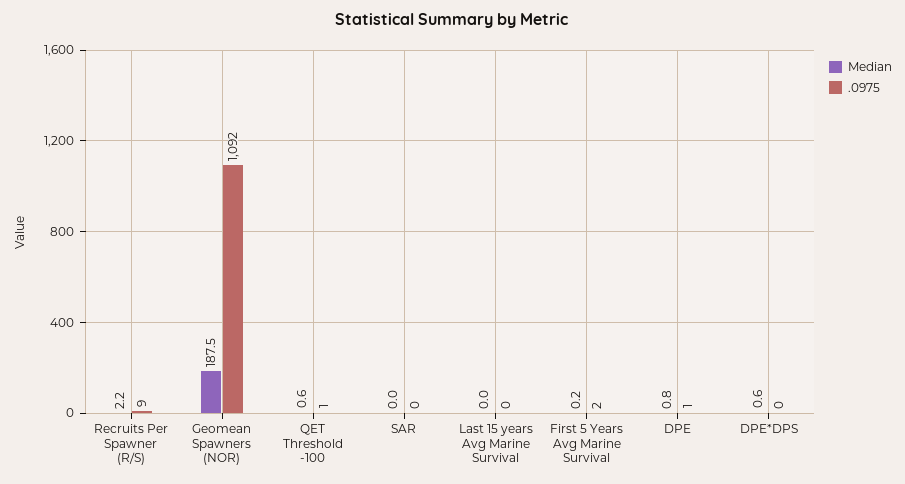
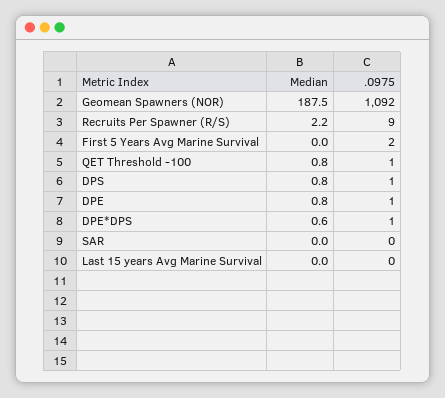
Median, QET Threshold -100: 0.6 -> 0.8
Median, First 5 Years Avg Marine Survival: 0.2 -> 0
.0975, DPE*DPS: 0 -> 1
Median, DPS: none -> 0.8
.0975, DPS: none -> 1

